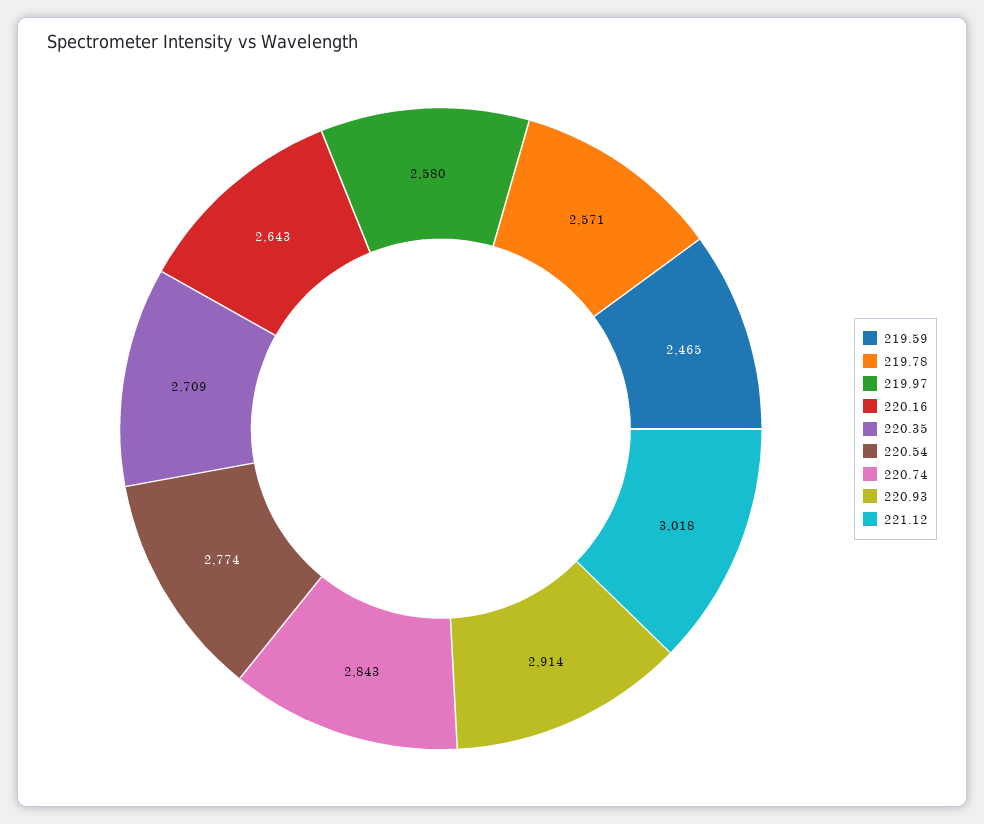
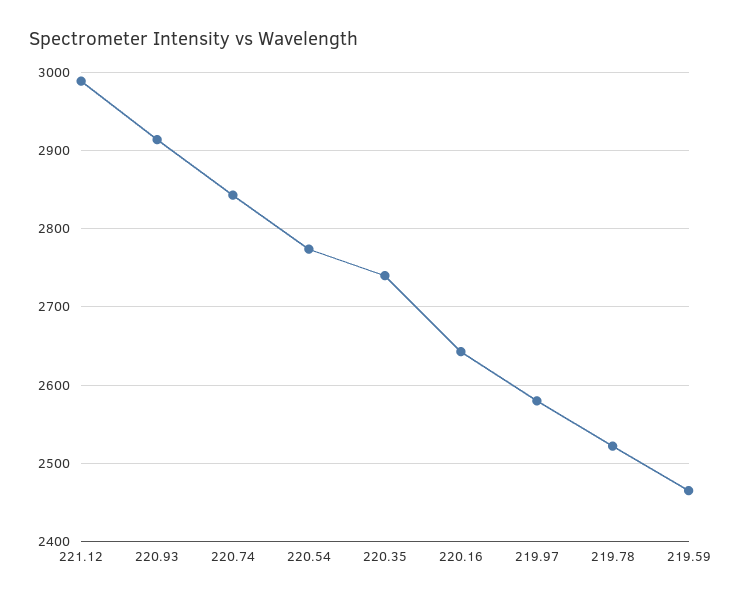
219.78: 2571 -> 2520
220.35: 2709 -> 2740
221.12: 3018 -> 2990

